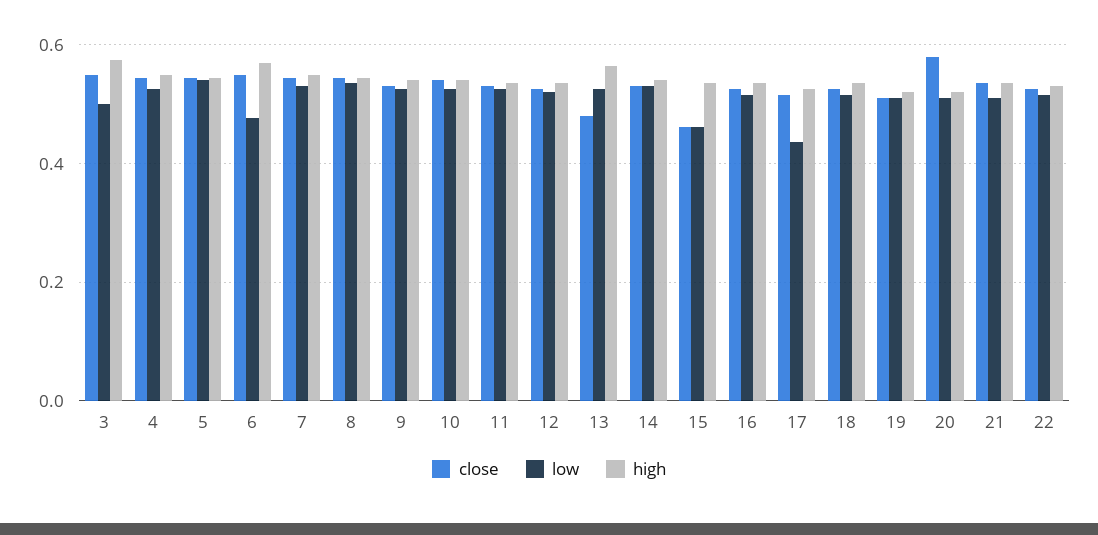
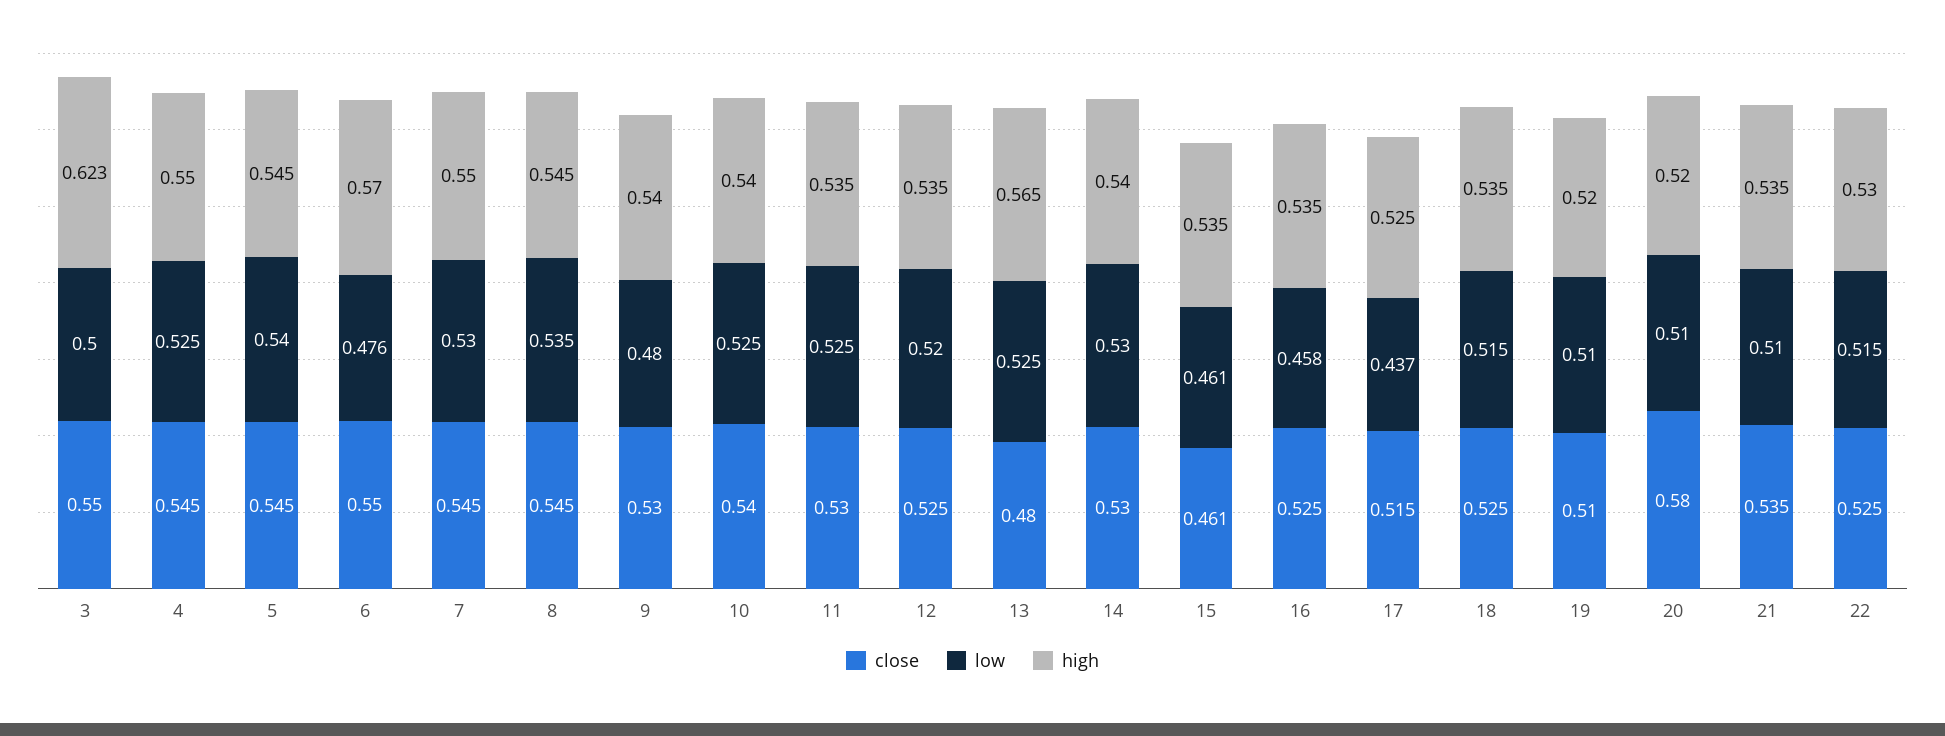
high, 3: 0.58 -> 0.623
low, 9: 0.52 -> 0.48
low, 16: 0.52 -> 0.458

